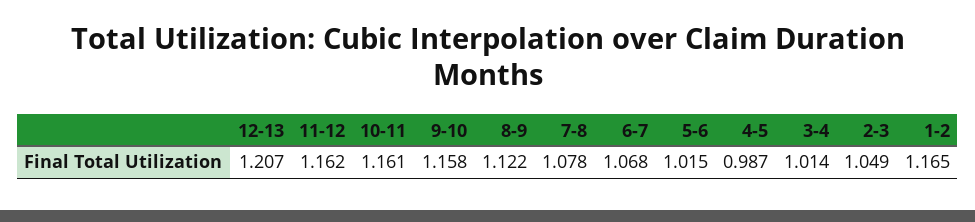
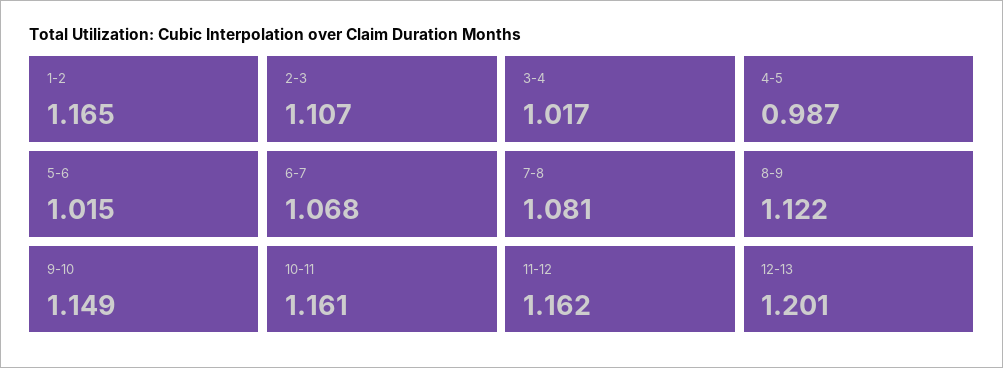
12-13: 1.207 -> 1.201
9-10: 1.158 -> 1.149
7-8: 1.078 -> 1.081
3-4: 1.014 -> 1.017
2-3: 1.049 -> 1.107

